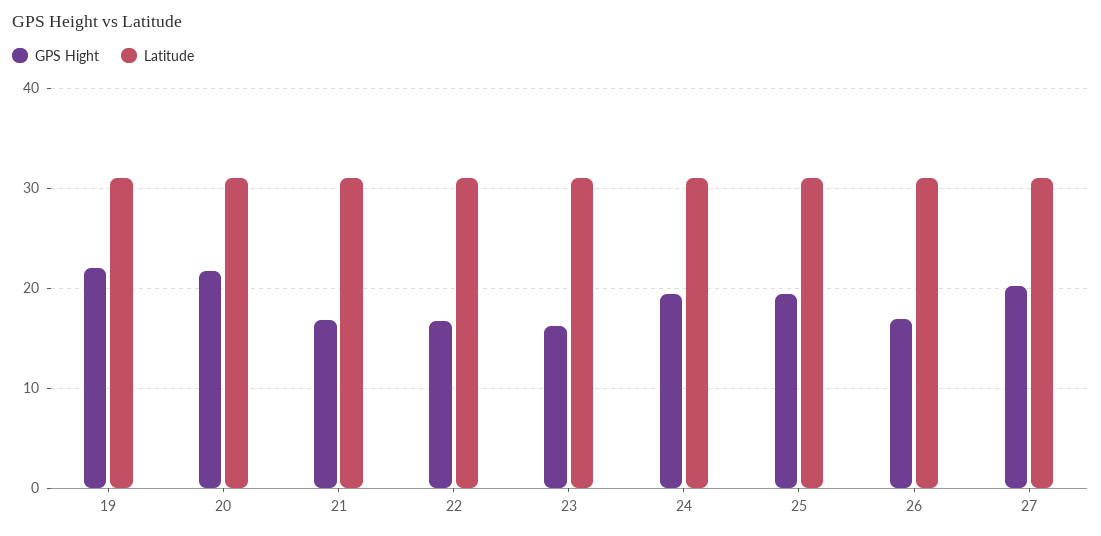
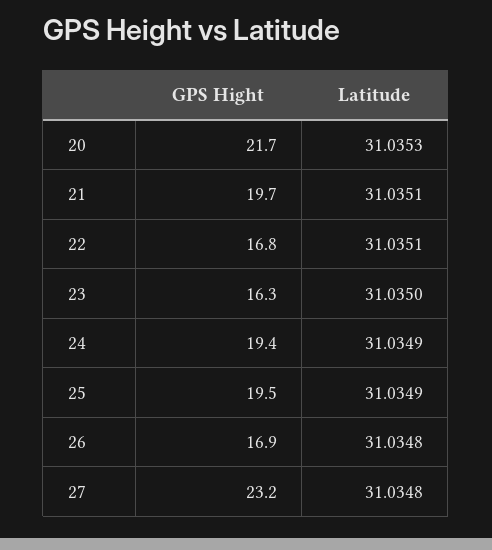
GPS Hight, 19: 22 -> none
Latitude, 19: 31 -> none
GPS Hight, 21: 17 -> 19.7
GPS Hight, 27: 20 -> 23.2

